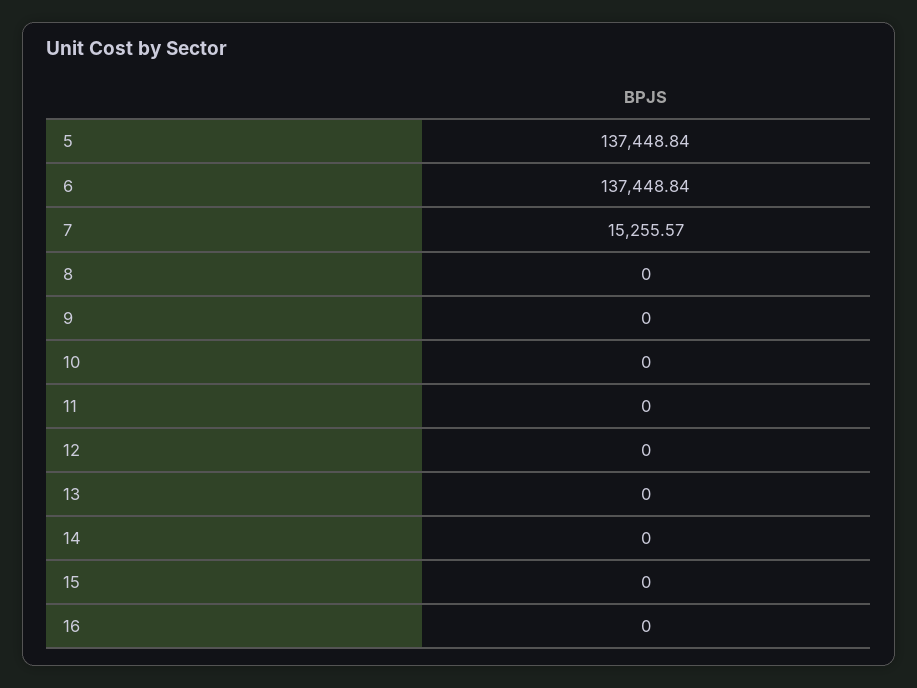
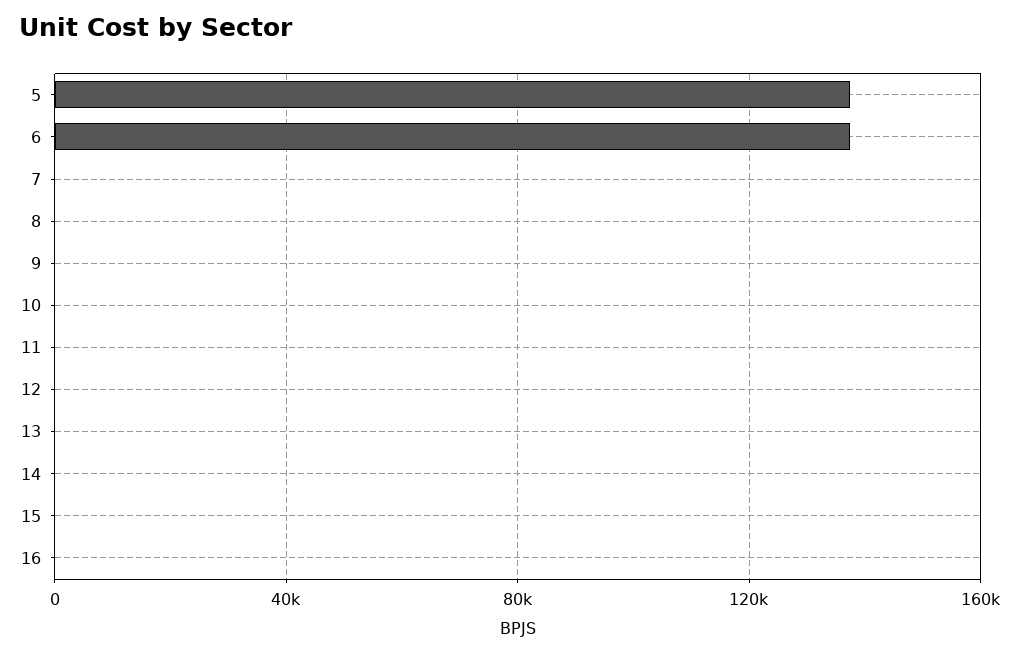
7: 15255.57 -> 0

